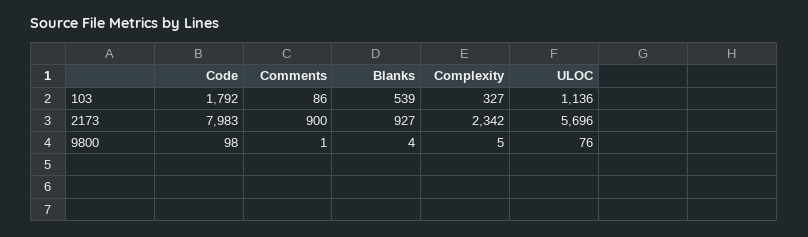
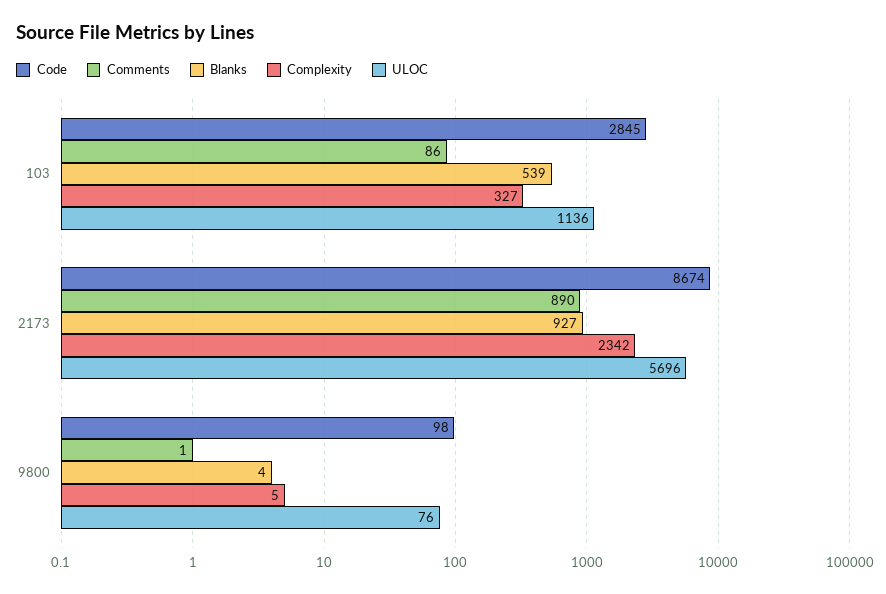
Code, 103: 1792 -> 2845
Code, 2173: 7983 -> 8674
Comments, 2173: 900 -> 890

